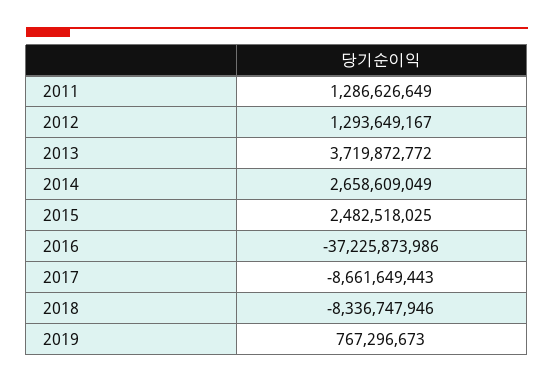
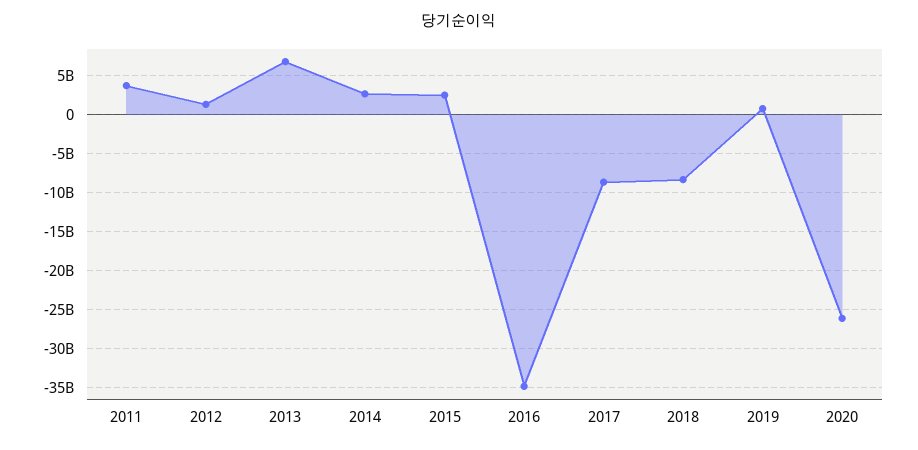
2011: 1286626649 -> 4000000000
2013: 3719872772 -> 7000000000
2016: -37225873986 -> -35000000000
2020: none -> -26000000000

